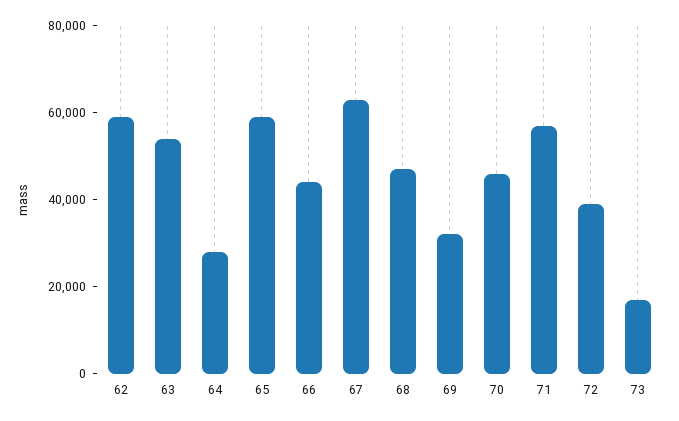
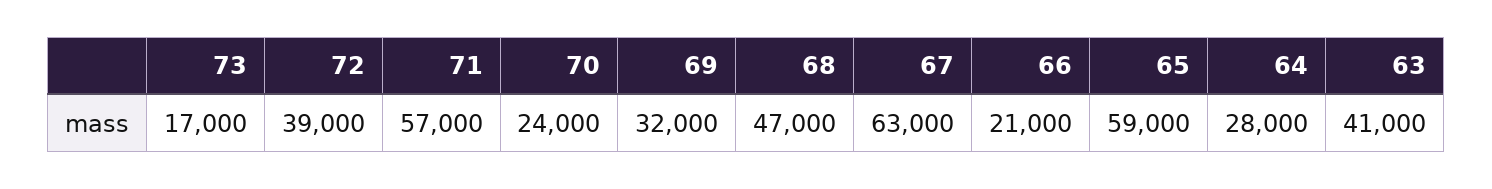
62: 60000 -> none
63: 55000 -> 41000
66: 45000 -> 21000
70: 45000 -> 24000

